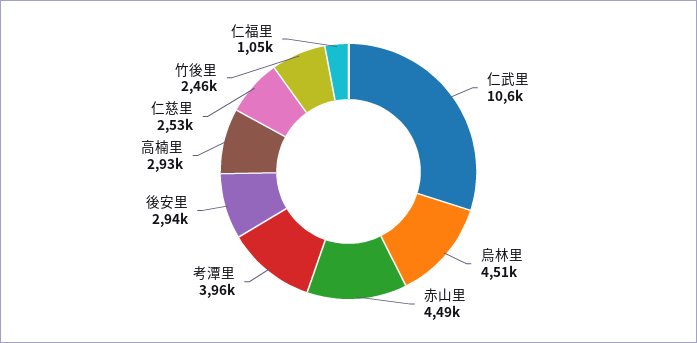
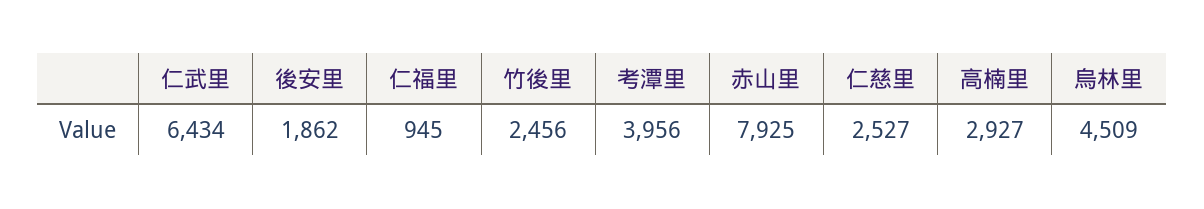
仁武里: 10600 -> 6434
赤山里: 4490 -> 7925
後安里: 2940 -> 1862
仁福里: 1050 -> 945

